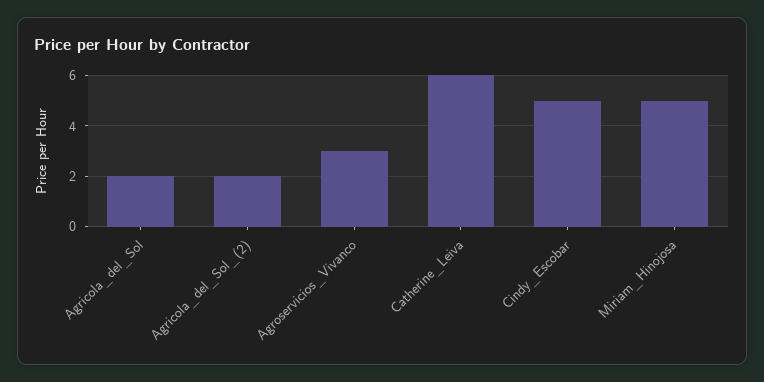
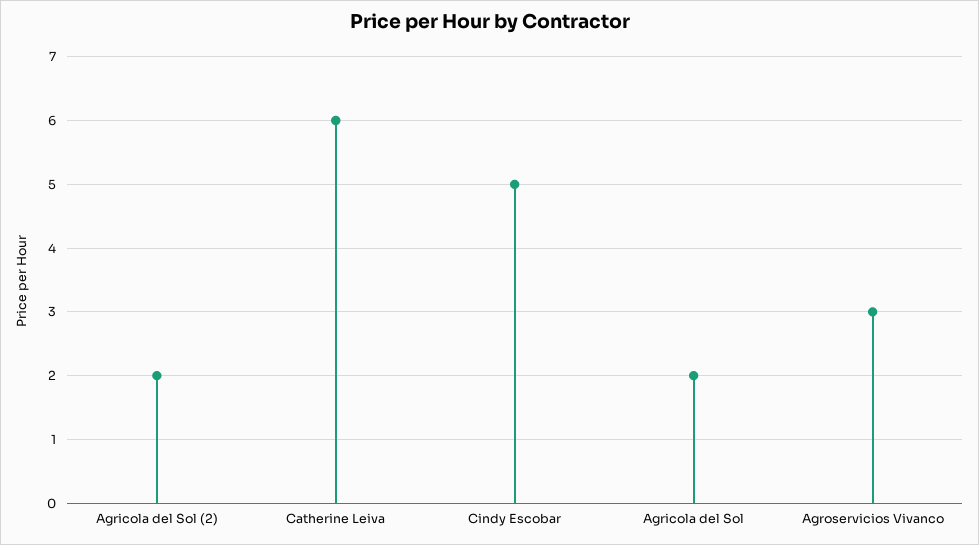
Miriam_Hinojosa: 5 -> none

